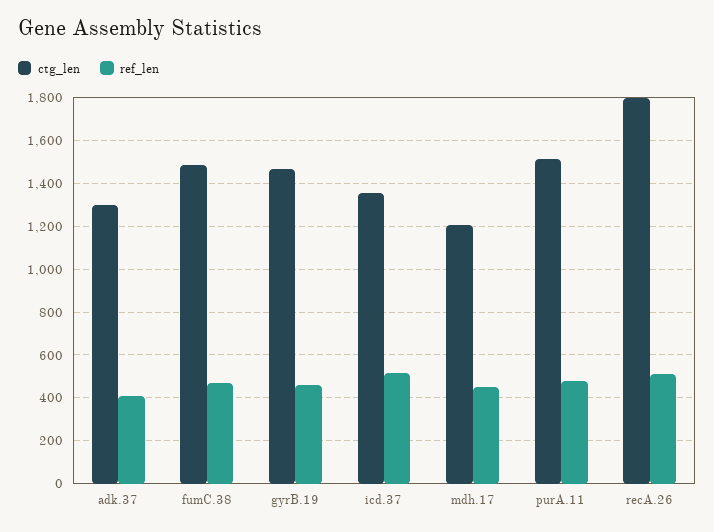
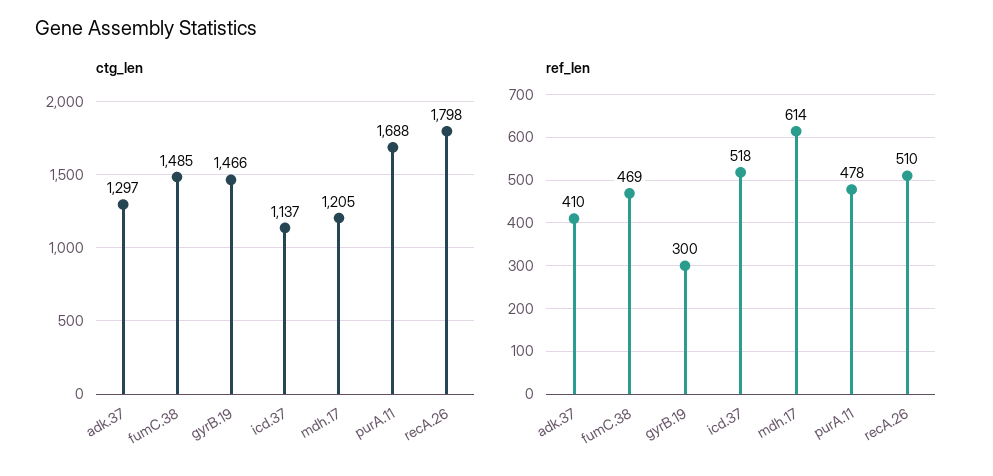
ref_len, gyrB.19: 450 -> 300
ctg_len, icd.37: 1350 -> 1137
ref_len, mdh.17: 450 -> 614
ctg_len, purA.11: 1500 -> 1688

